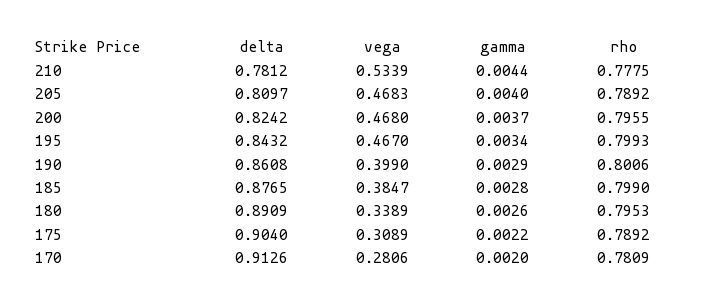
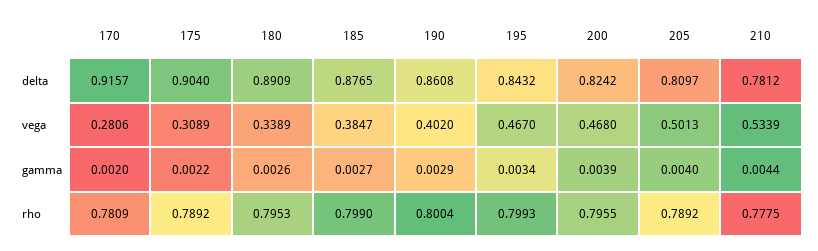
vega, 205: 0.4683 -> 0.5013
gamma, 200: 0.0037 -> 0.0039
vega, 190: 0.399 -> 0.402
rho, 190: 0.8006 -> 0.8004
gamma, 185: 0.0028 -> 0.0027
delta, 170: 0.9126 -> 0.9157

